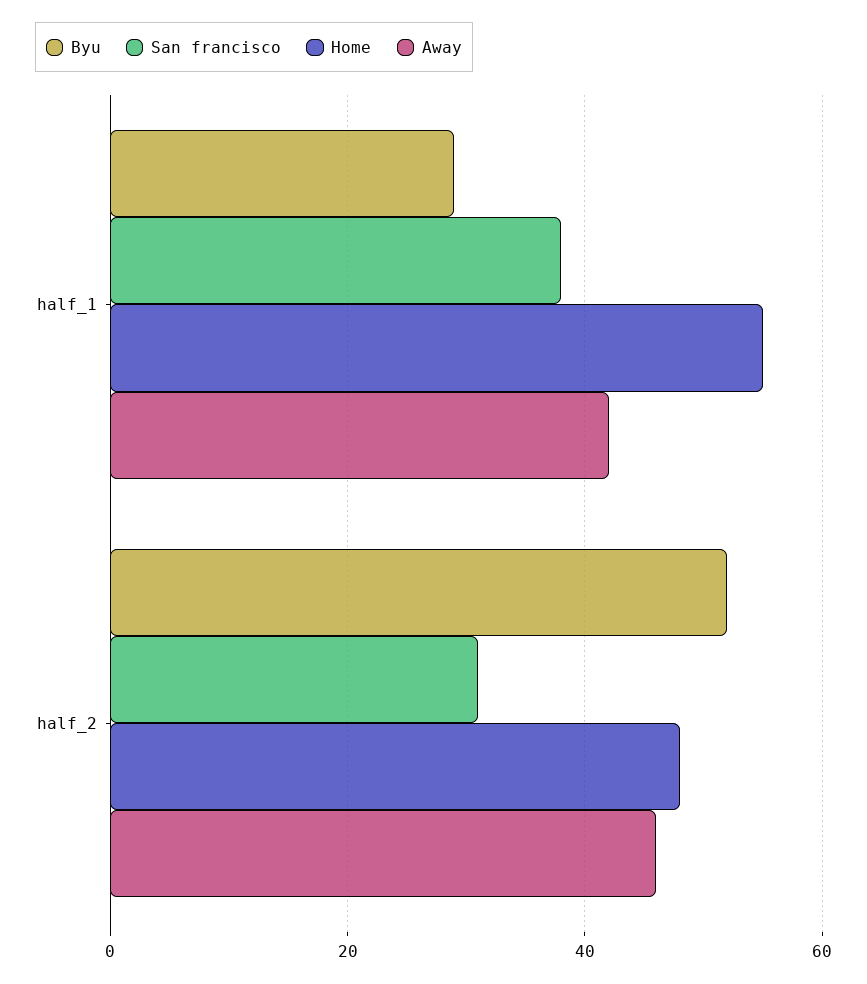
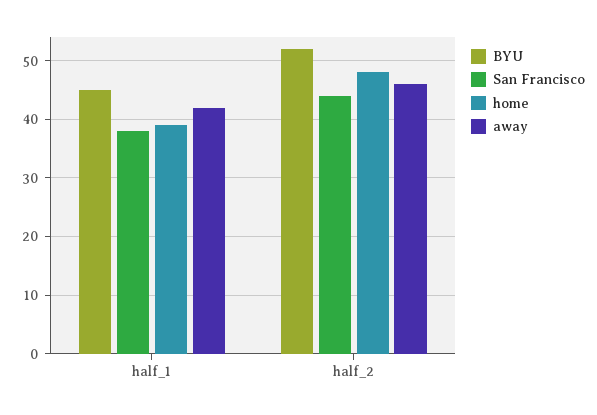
Byu, half_1: 30 -> 45
Home, half_1: 55 -> 40
San francisco, half_2: 30 -> 45

